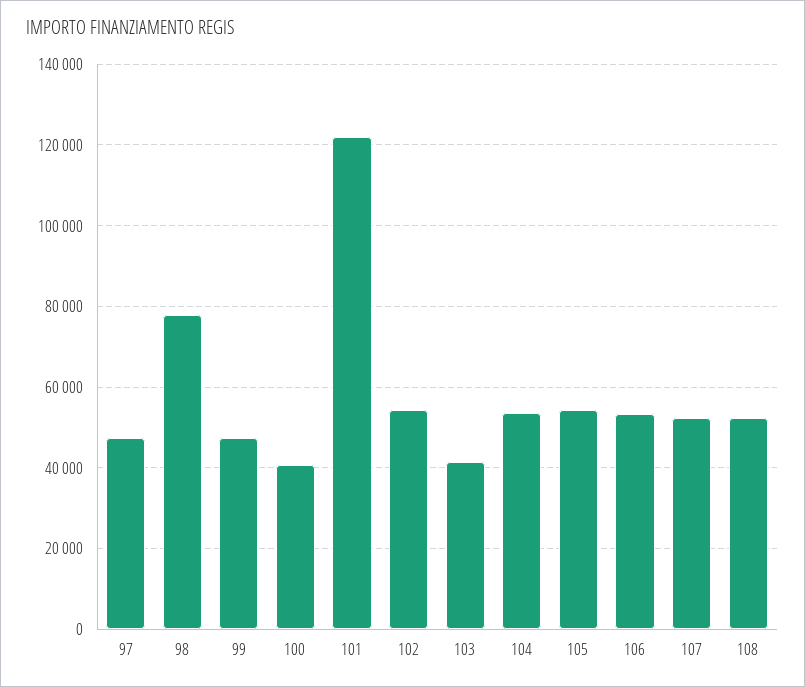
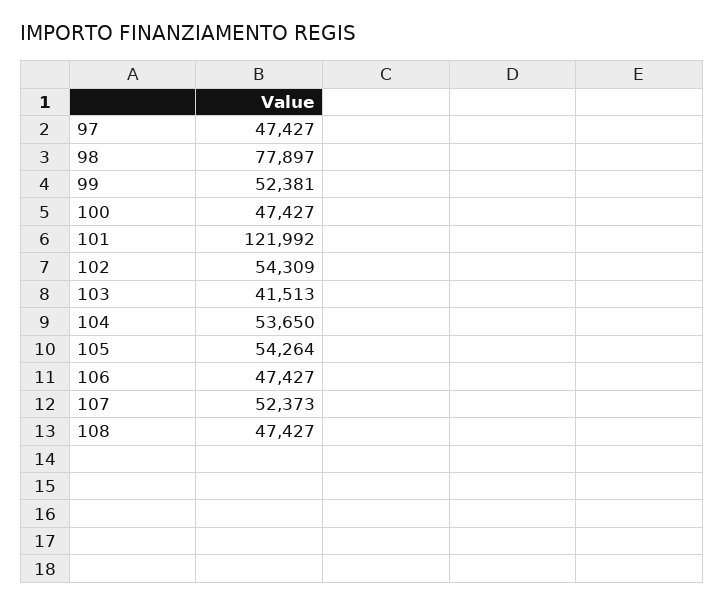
99: 48000 -> 52381
100: 40000 -> 47427
106: 54000 -> 47427
108: 52000 -> 47427

